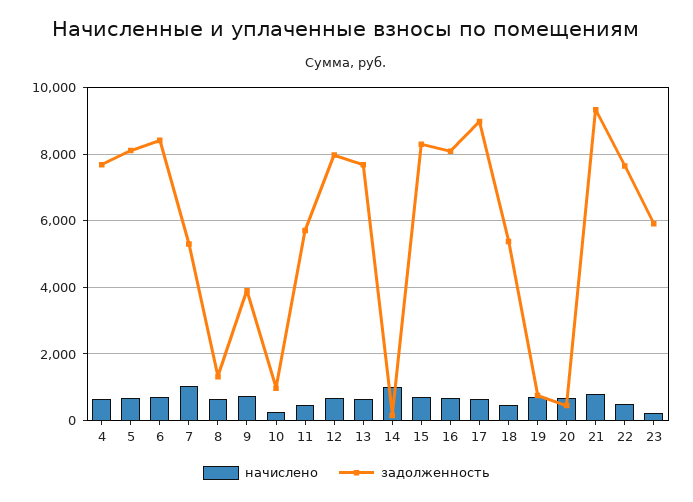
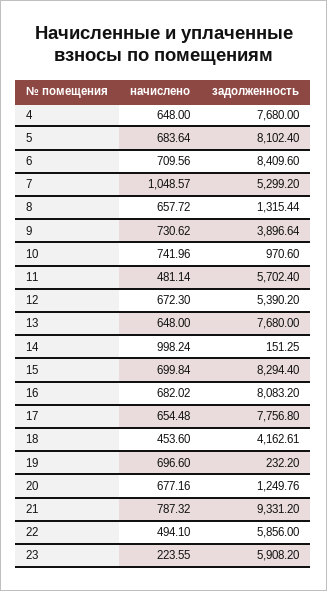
начислено, 10: 200 -> 741.96
задолженность, 12: 8000 -> 5390.2
задолженность, 17: 9000 -> 7756.8
задолженность, 18: 5400 -> 4162.61
задолженность, 19: 800 -> 232.2
задолженность, 20: 400 -> 1249.76
задолженность, 22: 7600 -> 5856

